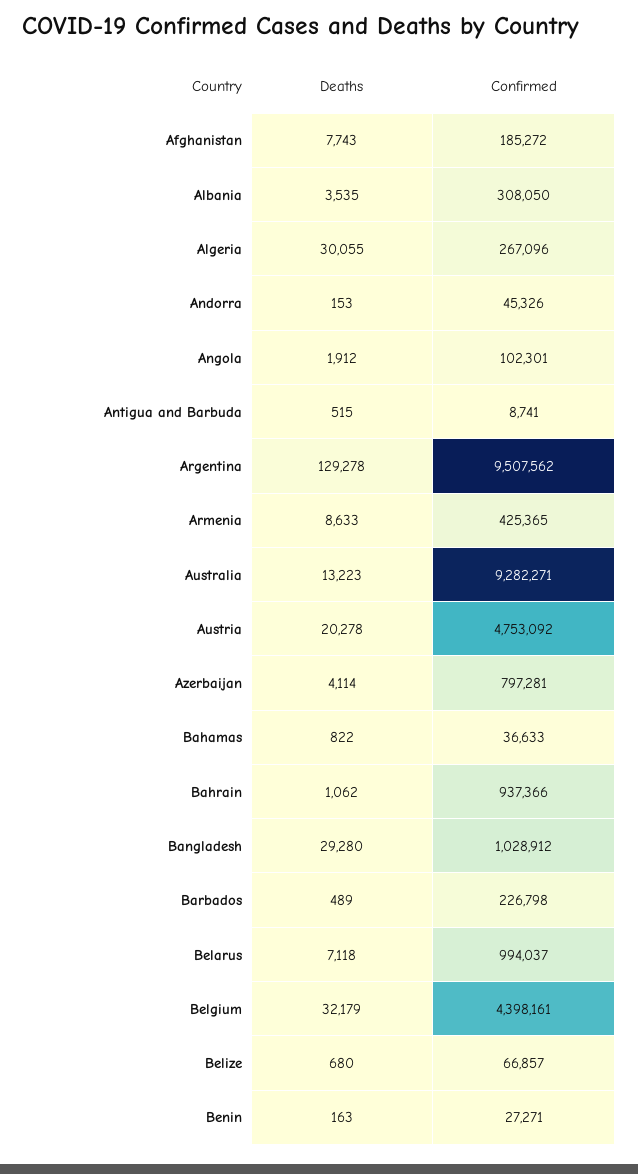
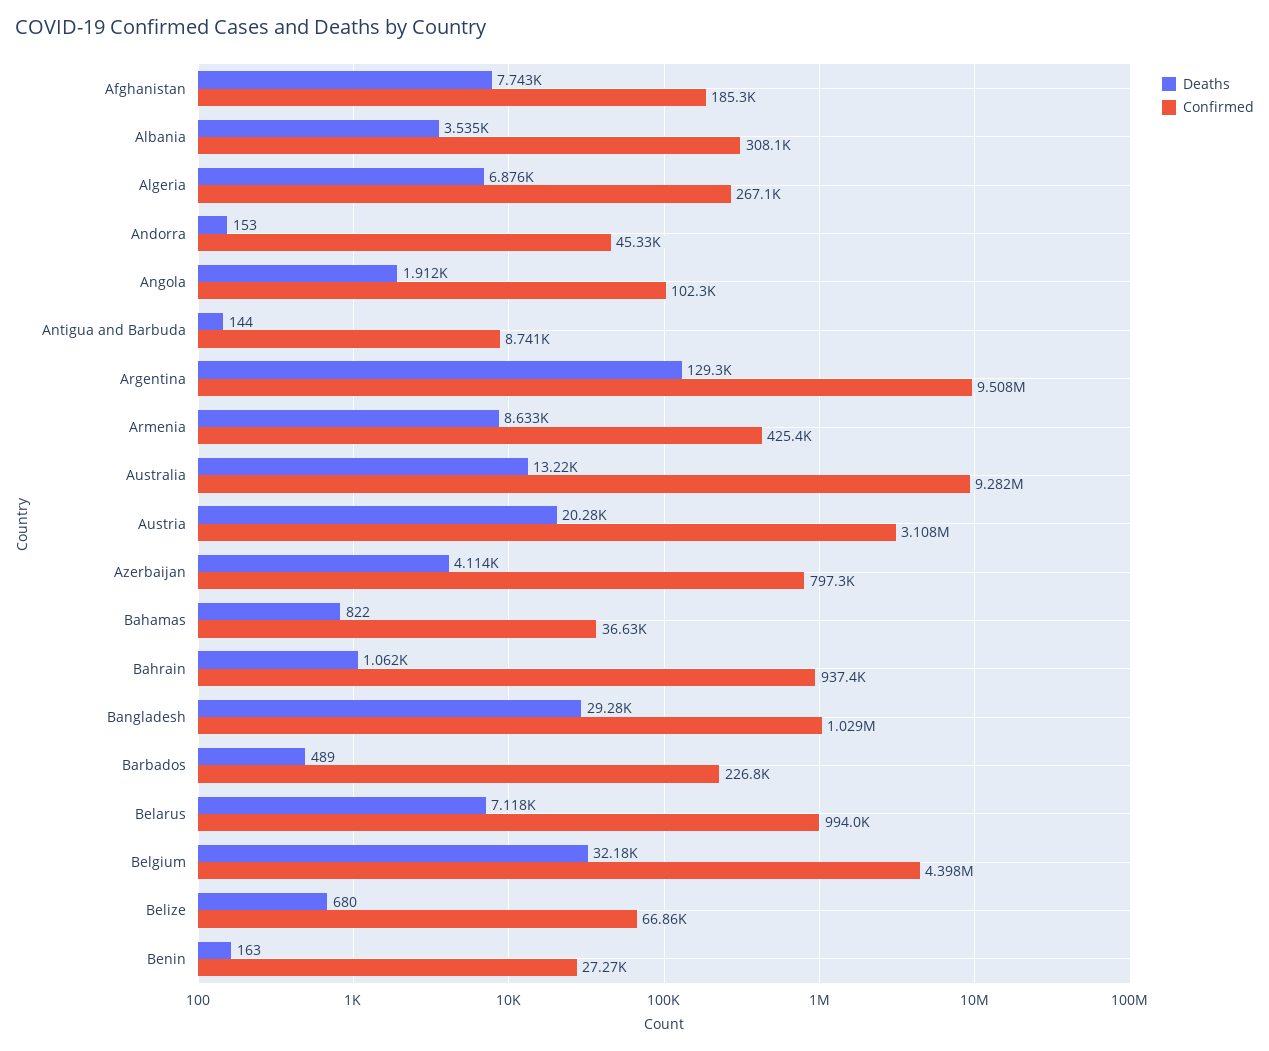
Deaths, Algeria: 30055 -> 6876
Deaths, Antigua and Barbuda: 515 -> 144
Confirmed, Austria: 4753092 -> 3108000

